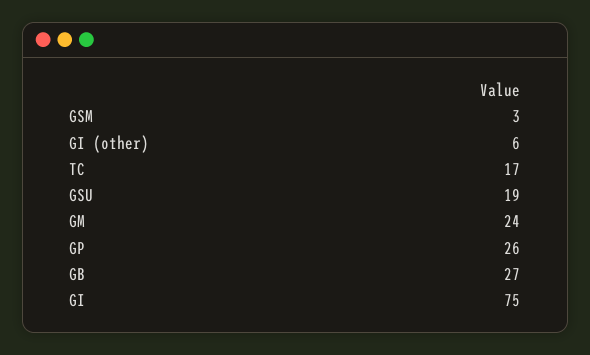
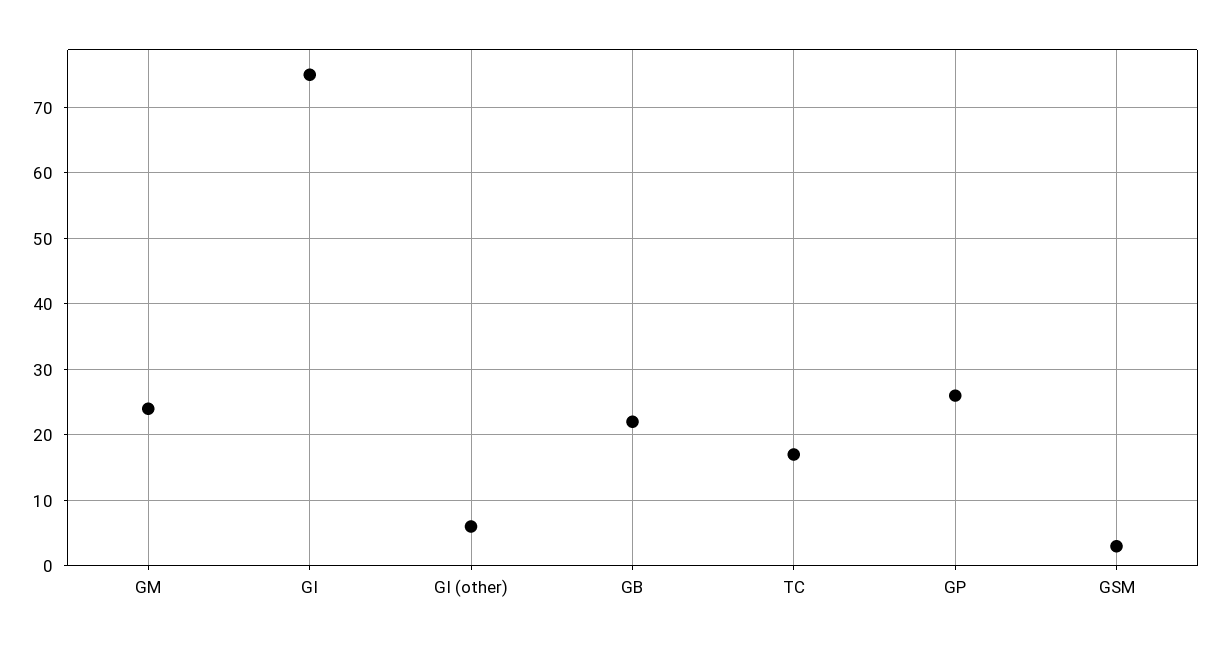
GSU: 19 -> none
GB: 27 -> 22

